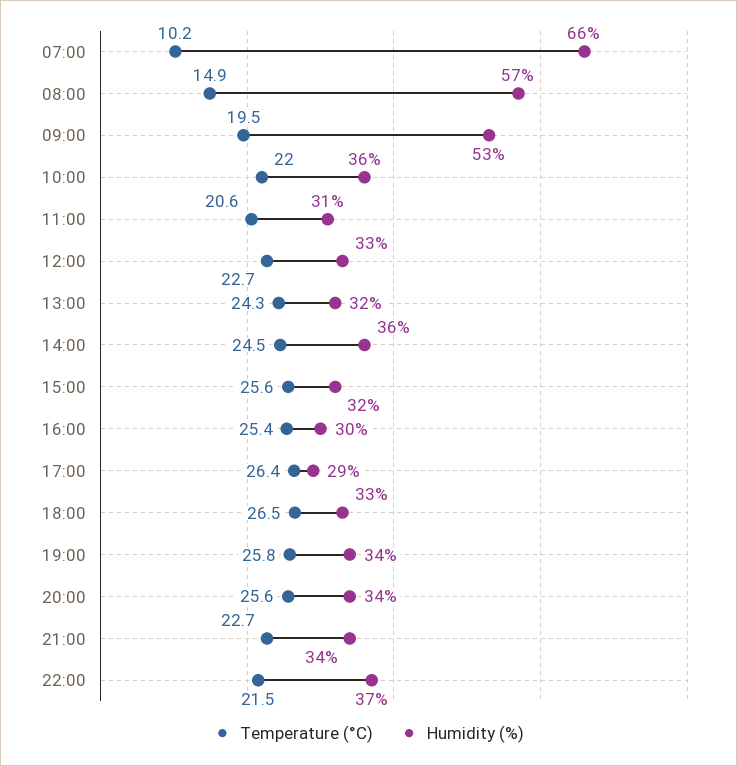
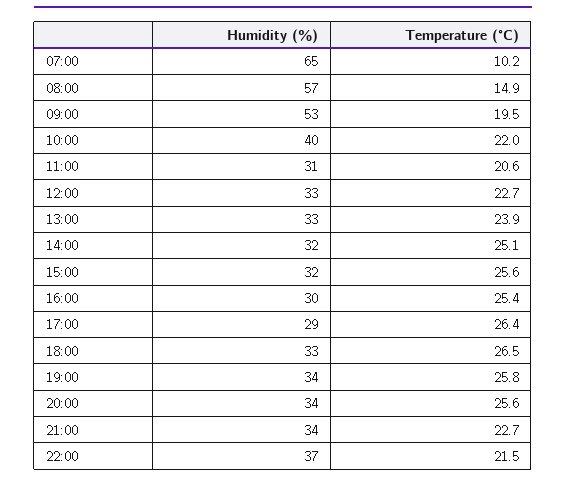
Humidity (%), 07:00: 66 -> 65
Humidity (%), 10:00: 36 -> 40
Temperature (°C), 13:00: 24.3 -> 23.9
Humidity (%), 13:00: 32 -> 33
Temperature (°C), 14:00: 24.5 -> 25.1
Humidity (%), 14:00: 36 -> 32

